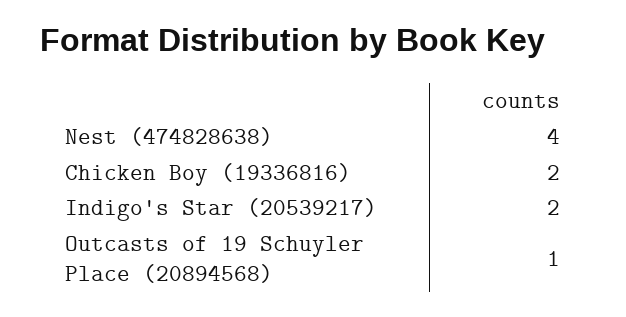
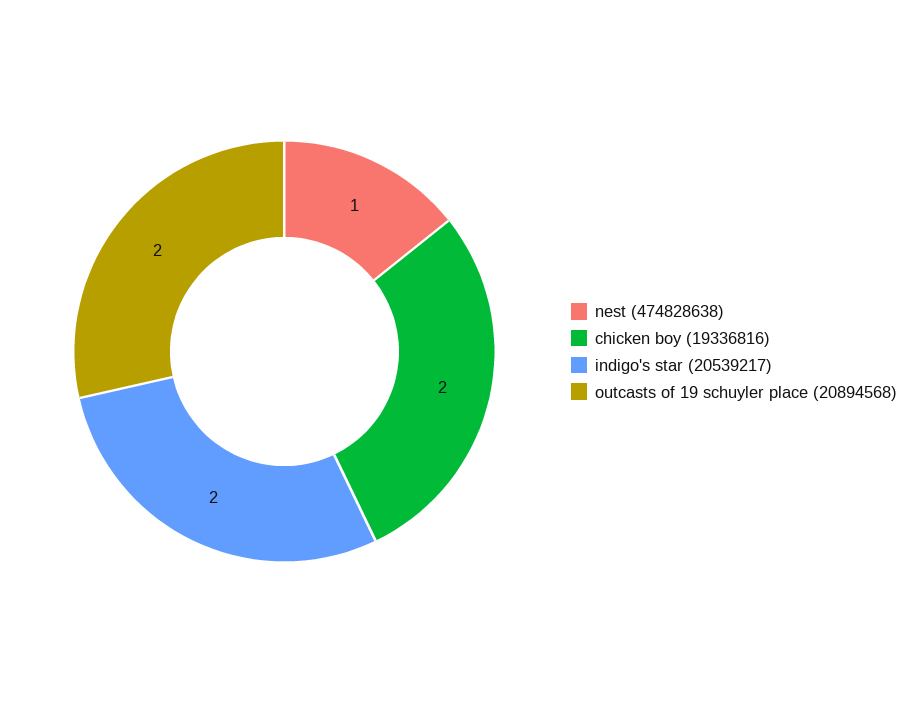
Nest (474828638): 4 -> 1
Outcasts of 19 Schuyler Place (20894568): 1 -> 2

